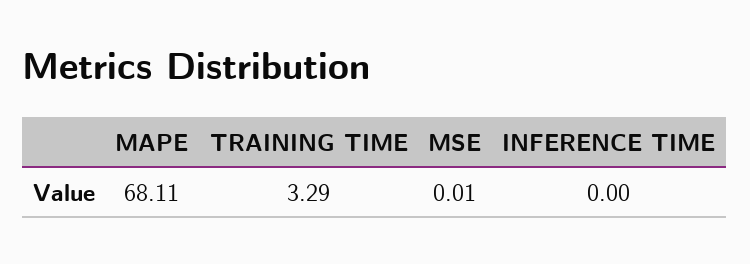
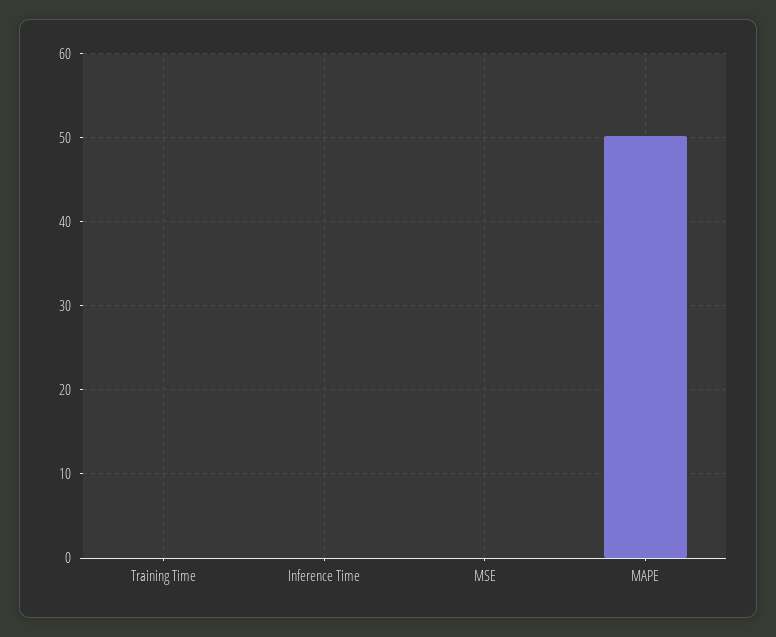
MAPE: 68.11 -> 50
TRAINING TIME: 3.29 -> 0

